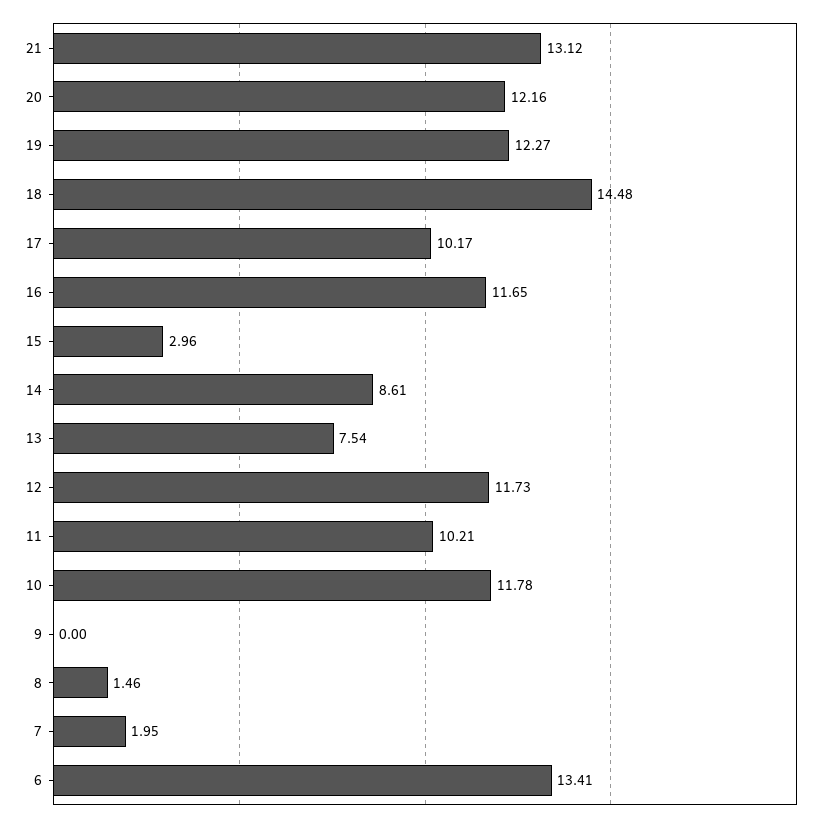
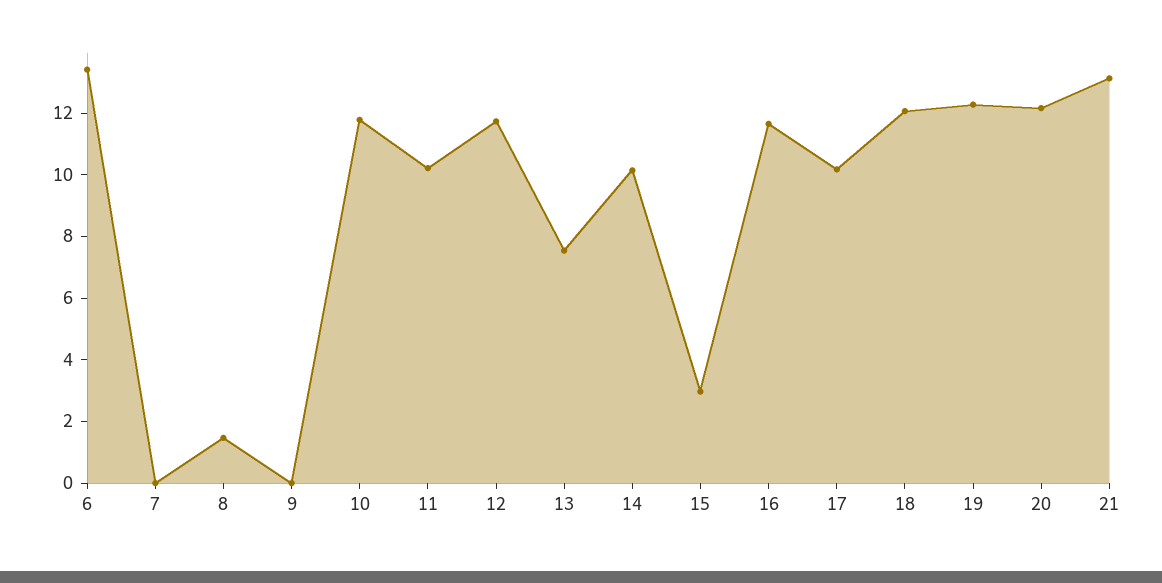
18: 14.48 -> 12
14: 8.61 -> 10
7: 1.95 -> 0

